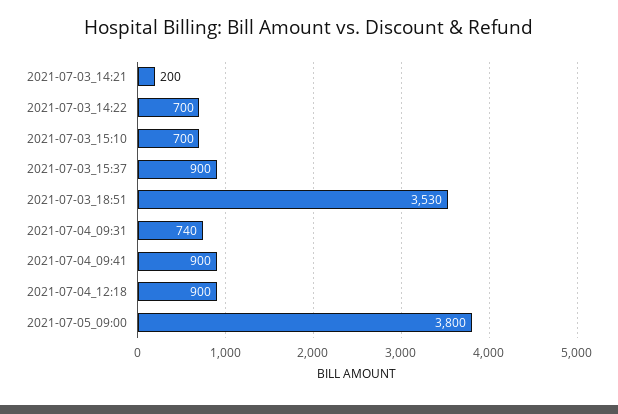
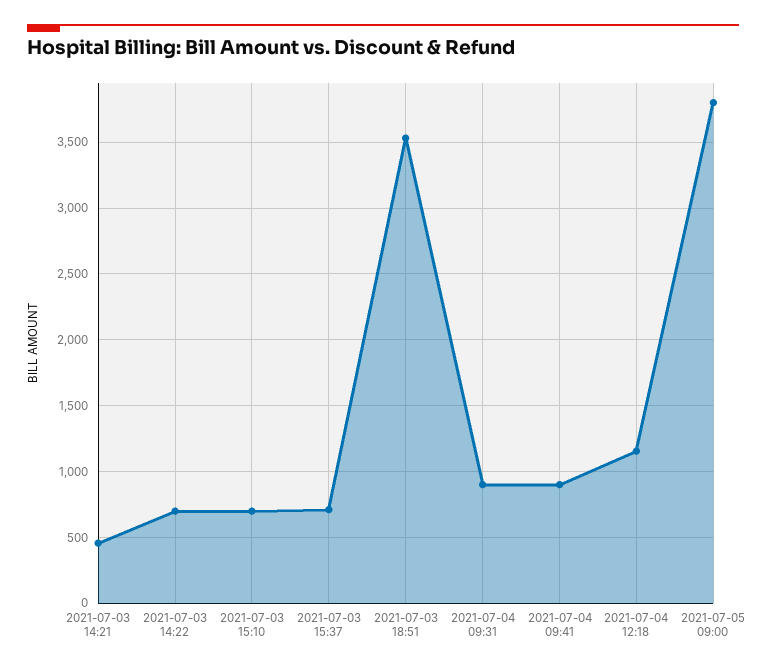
2021-07-03_14:21: 200 -> 450
2021-07-03_15:37: 900 -> 700
2021-07-04_09:31: 740 -> 900
2021-07-04_12:18: 900 -> 1150

